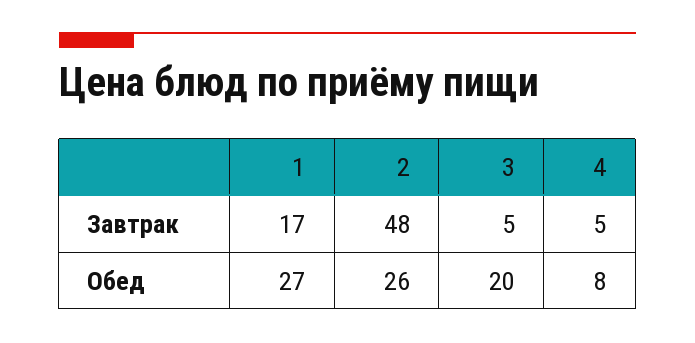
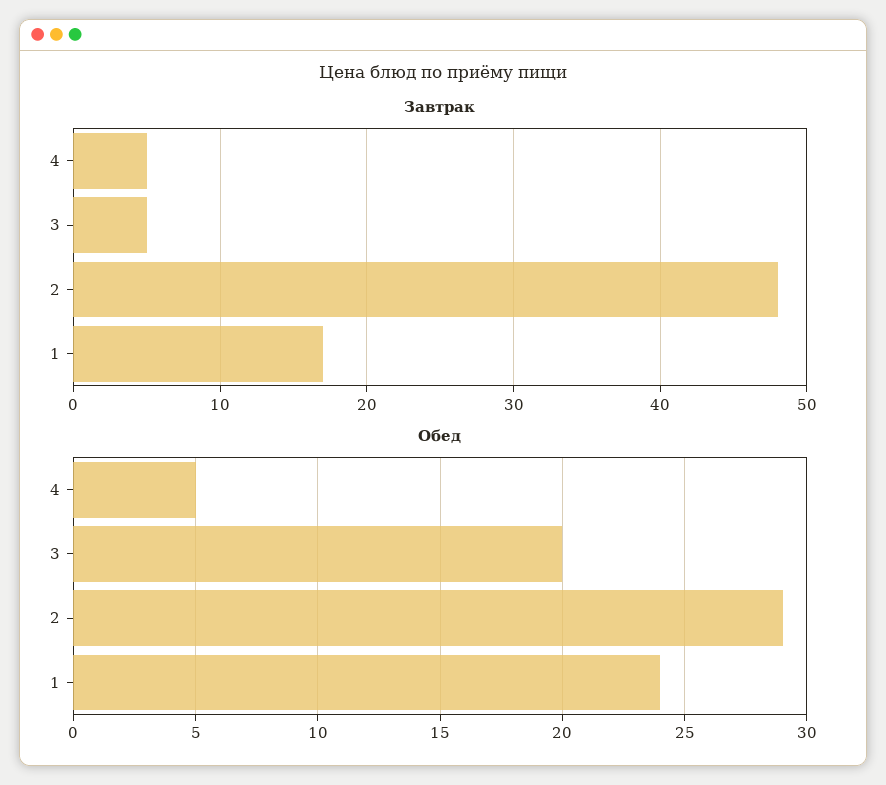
Обед, 1: 27 -> 24
Обед, 2: 26 -> 29
Обед, 4: 8 -> 5

